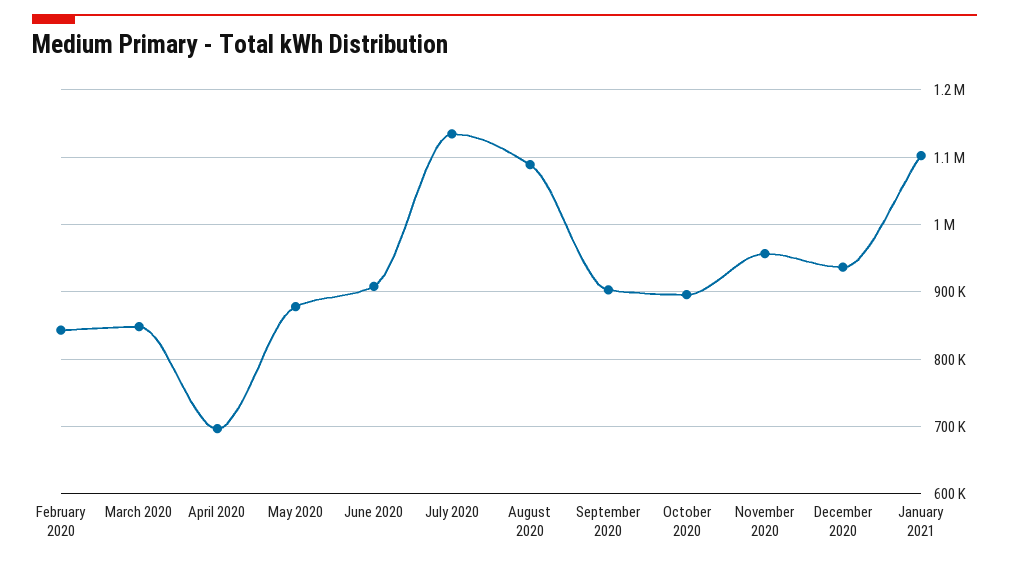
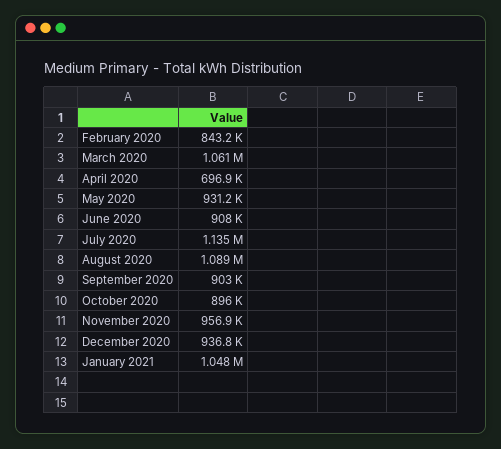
March 2020: 850000 -> 1061000
May 2020: 880000 -> 931200
January 2021: 1100000 -> 1048000

